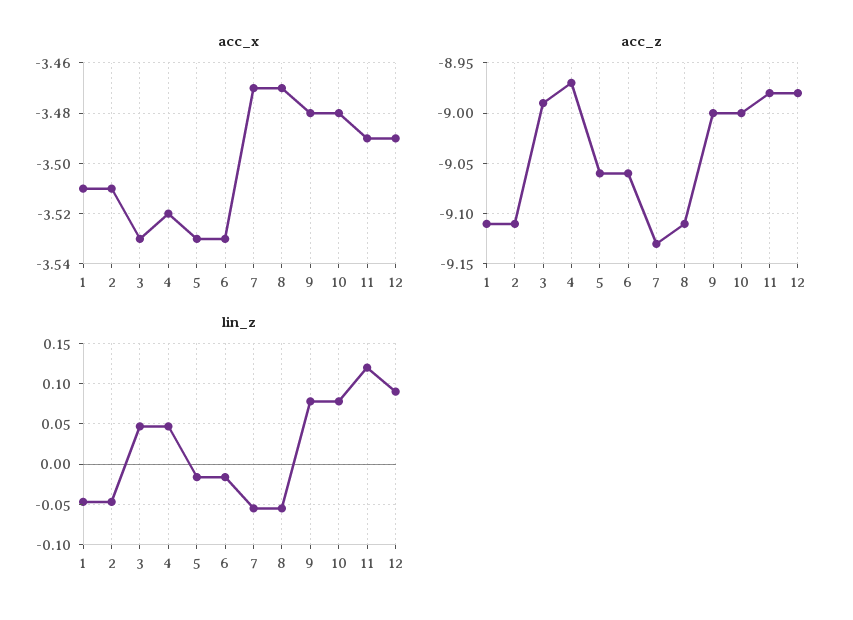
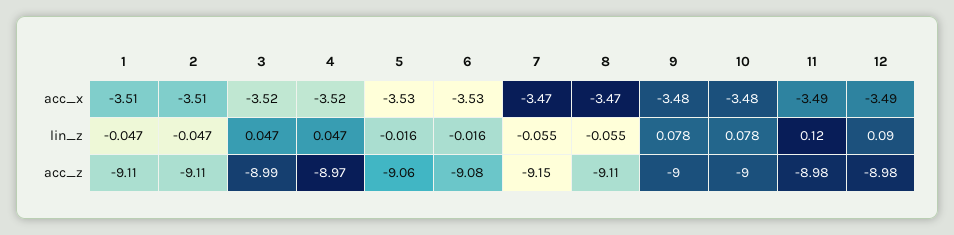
acc_x, 3: -3.53 -> -3.52
acc_z, 6: -9.06 -> -9.08
acc_z, 7: -9.13 -> -9.15

